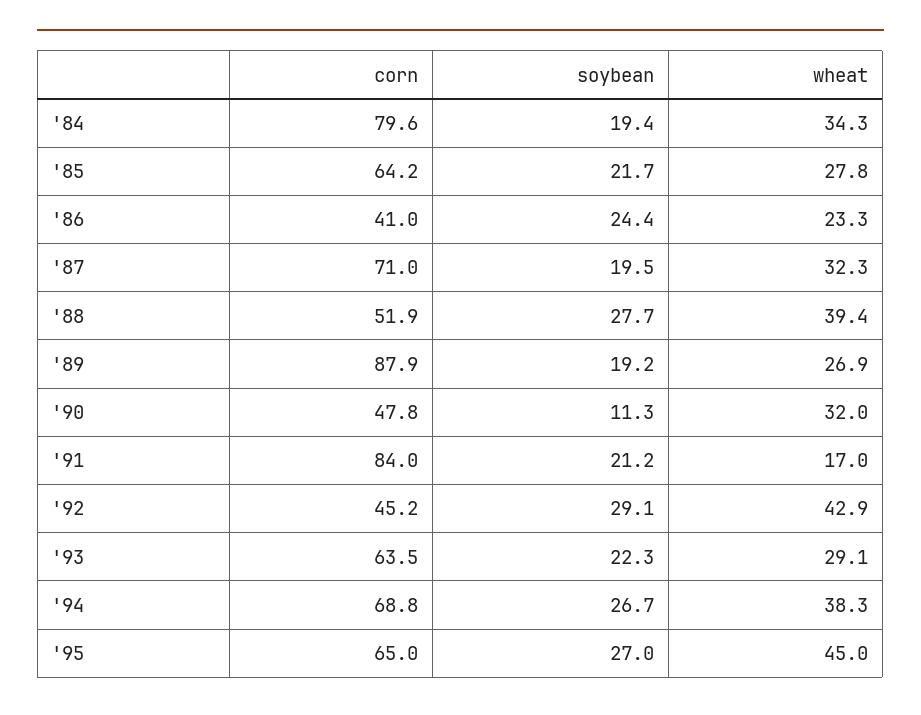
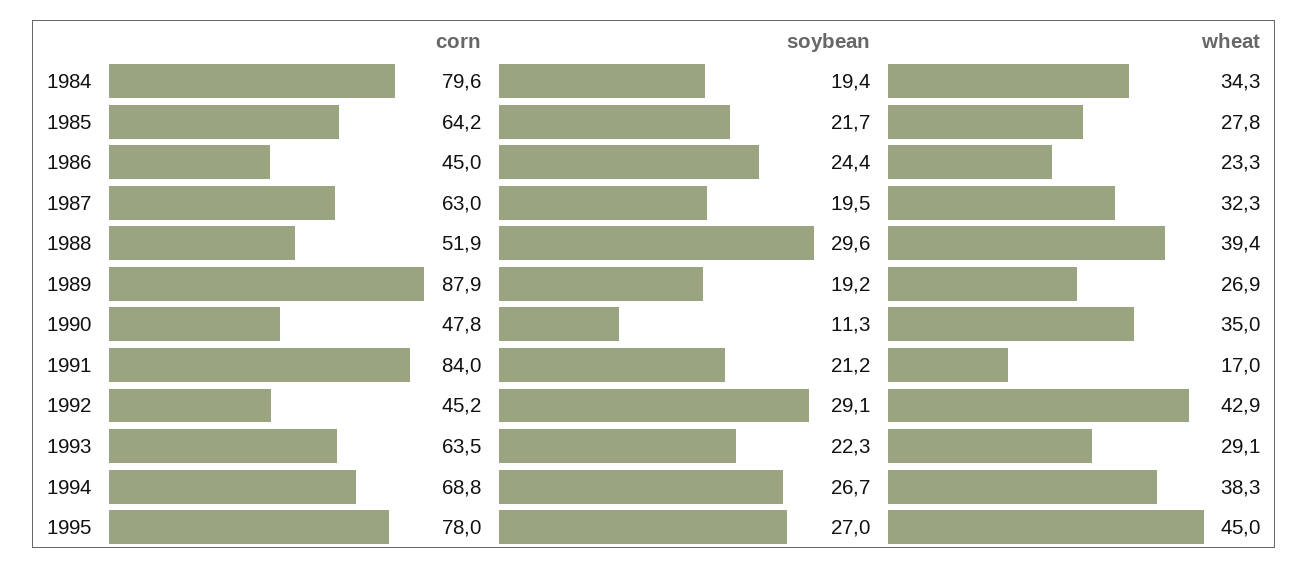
corn, '86: 41 -> 45
corn, '87: 71 -> 63
soybean, '88: 27.7 -> 29.6
wheat, '90: 32 -> 35
corn, '95: 65 -> 78

